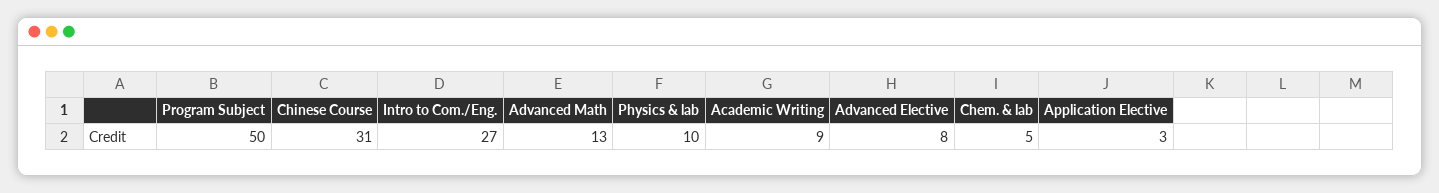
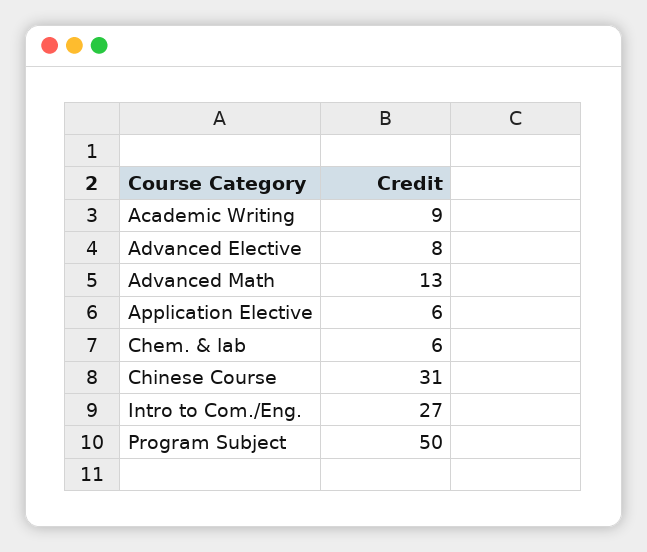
Physics & lab: 10 -> none
Chem. & lab: 5 -> 6
Application Elective: 3 -> 6

